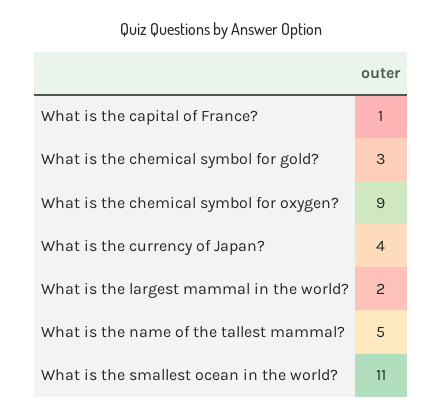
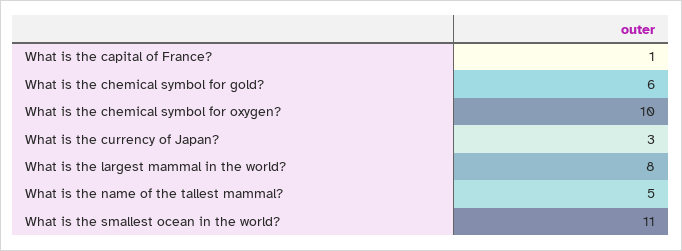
What is the chemical symbol for gold?: 3 -> 6
What is the chemical symbol for oxygen?: 9 -> 10
What is the currency of Japan?: 4 -> 3
What is the largest mammal in the world?: 2 -> 8

